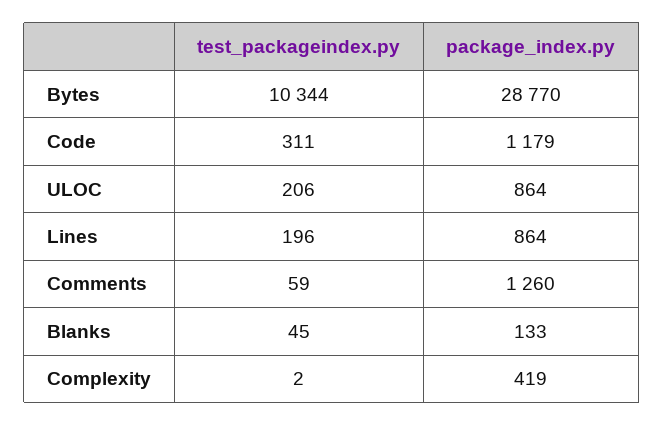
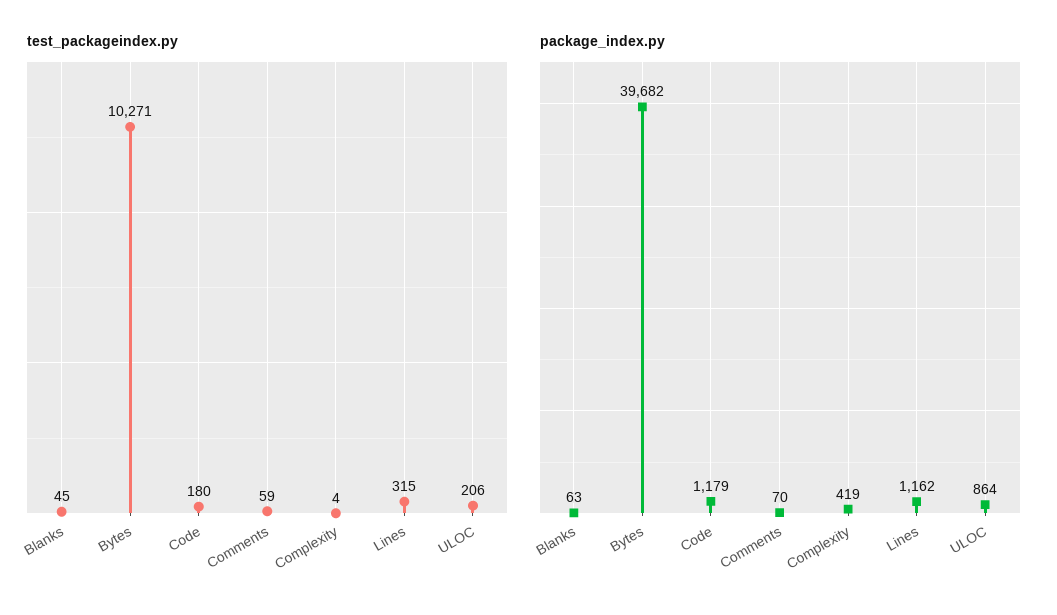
test_packageindex.py, Bytes: 10344 -> 10271
package_index.py, Bytes: 28770 -> 39682
test_packageindex.py, Code: 311 -> 180
test_packageindex.py, Lines: 196 -> 315
package_index.py, Lines: 864 -> 1162
package_index.py, Comments: 1260 -> 70
package_index.py, Blanks: 133 -> 63
test_packageindex.py, Complexity: 2 -> 4

